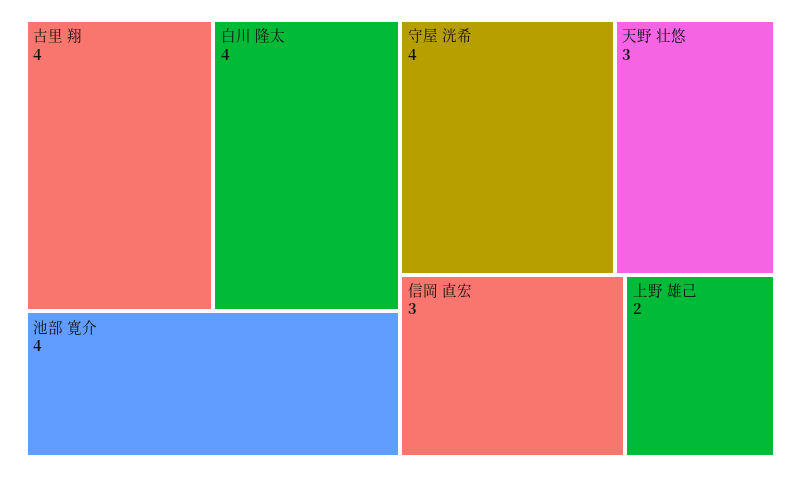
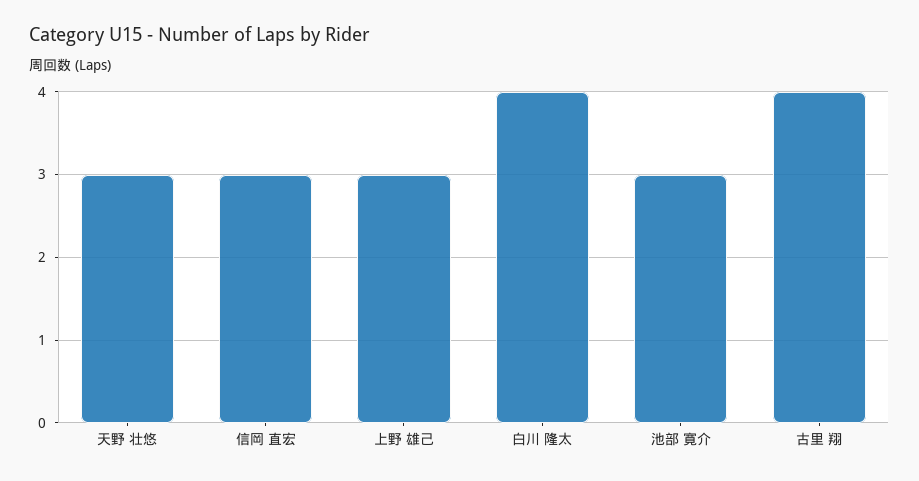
池部 寛介: 4 -> 3
守屋 洸希: 4 -> none
上野 雄己: 2 -> 3

